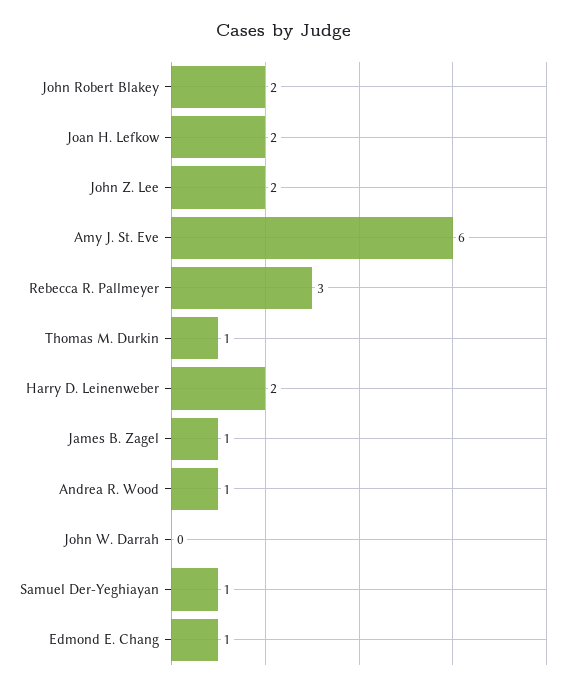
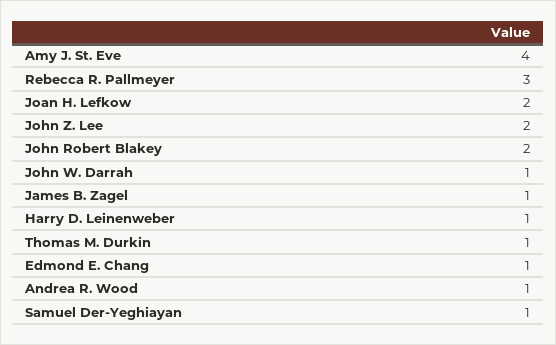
Amy J. St. Eve: 6 -> 4
Harry D. Leinenweber: 2 -> 1
John W. Darrah: 0 -> 1

